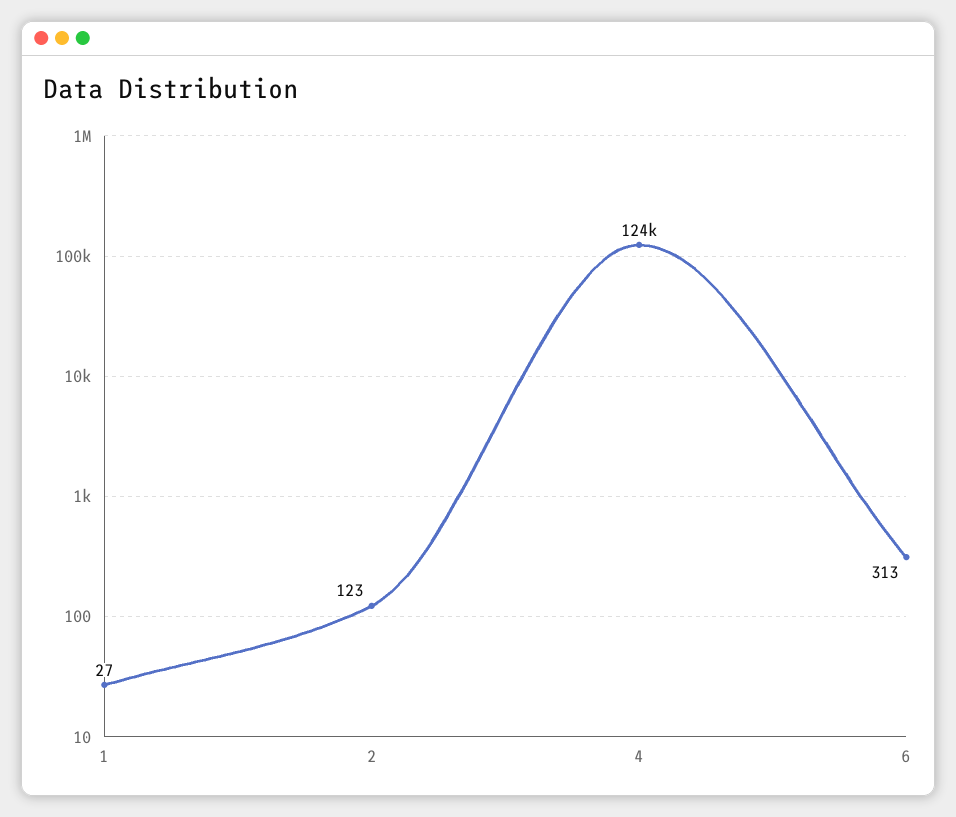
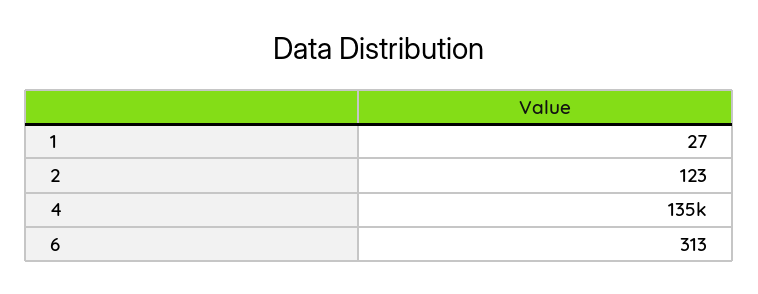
4: 124000 -> 135000

